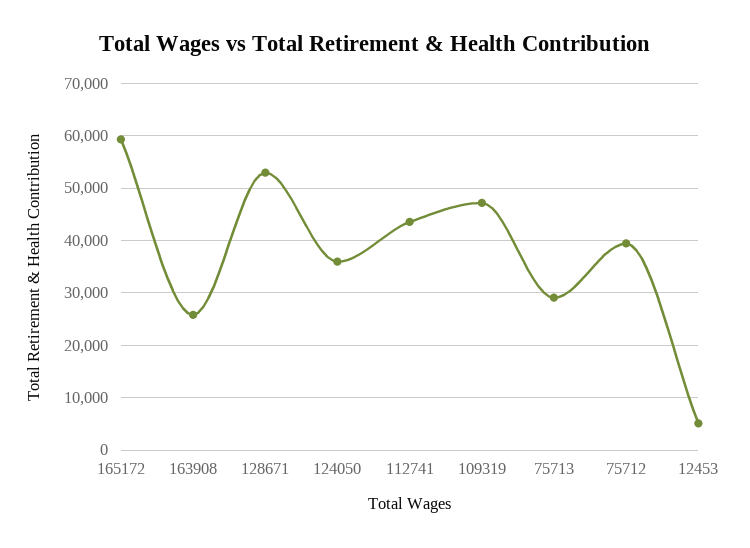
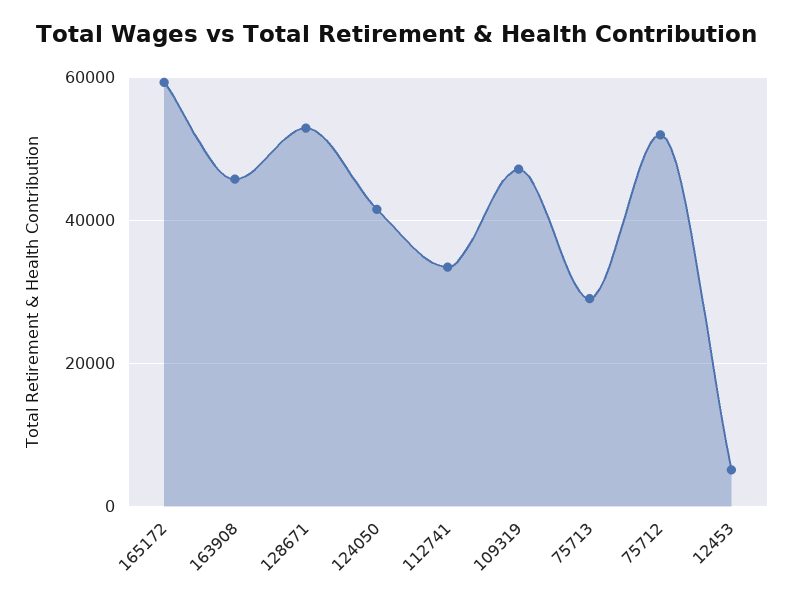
163908: 26000 -> 46000
124050: 36000 -> 42000
112741: 44000 -> 34000
75712: 40000 -> 52000

